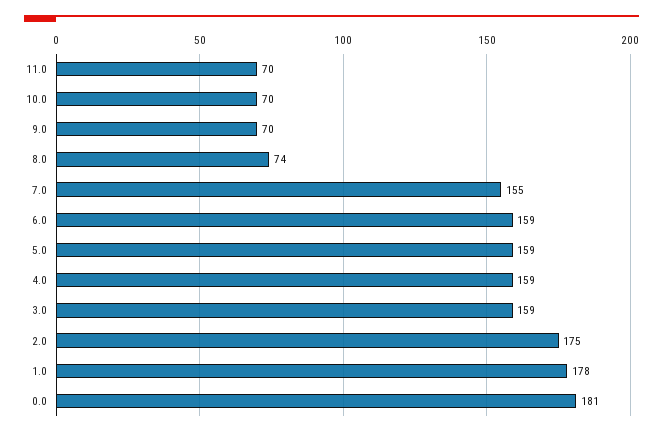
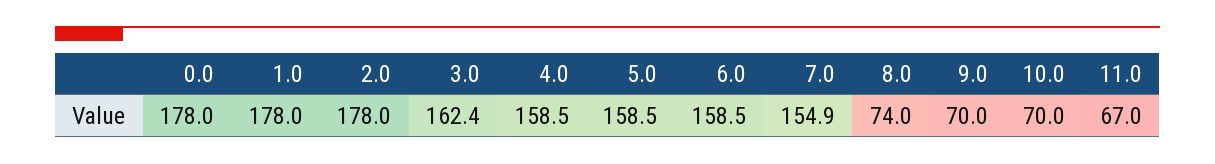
11.0: 70 -> 67
3.0: 159 -> 162.4
2.0: 175 -> 178
0.0: 181 -> 178

